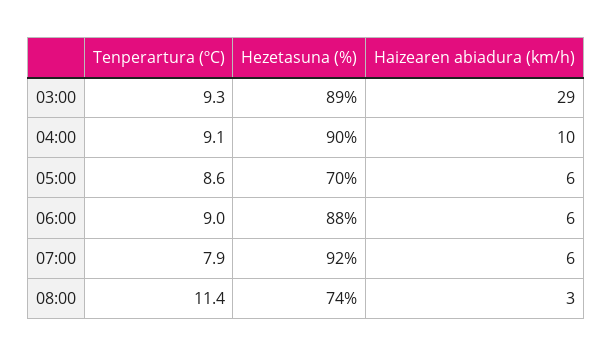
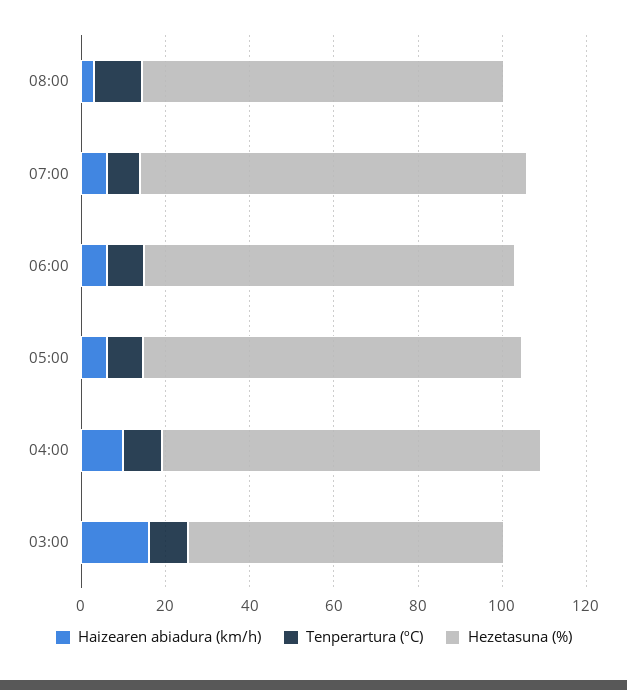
Hezetasuna (%), 03:00: 89 -> 75
Haizearen abiadura (km/h), 03:00: 29 -> 15
Hezetasuna (%), 05:00: 70 -> 90
Hezetasuna (%), 08:00: 74 -> 85

